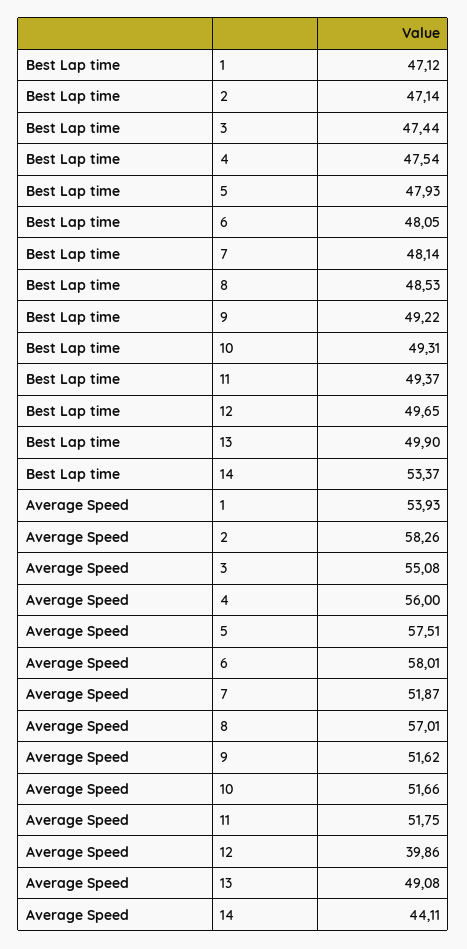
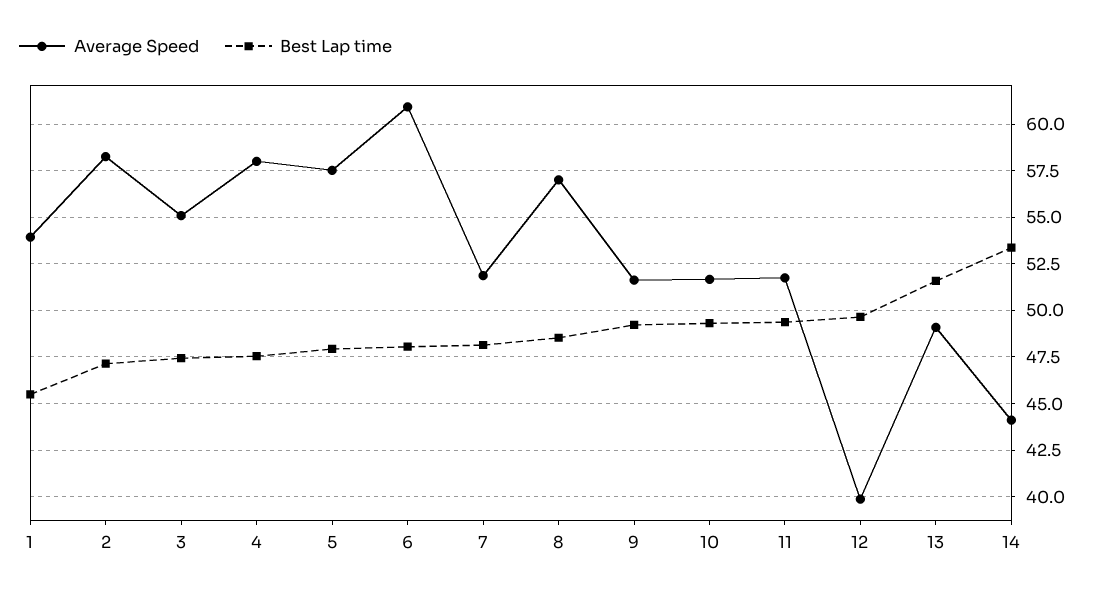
Best Lap time, 1: 47.12 -> 45.5
Best Lap time, 13: 49.9 -> 51.5
Average Speed, 4: 56 -> 58
Average Speed, 6: 58.01 -> 61

